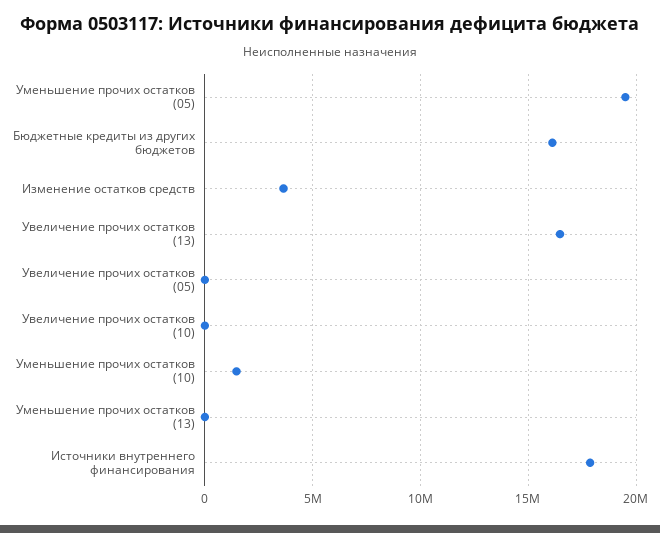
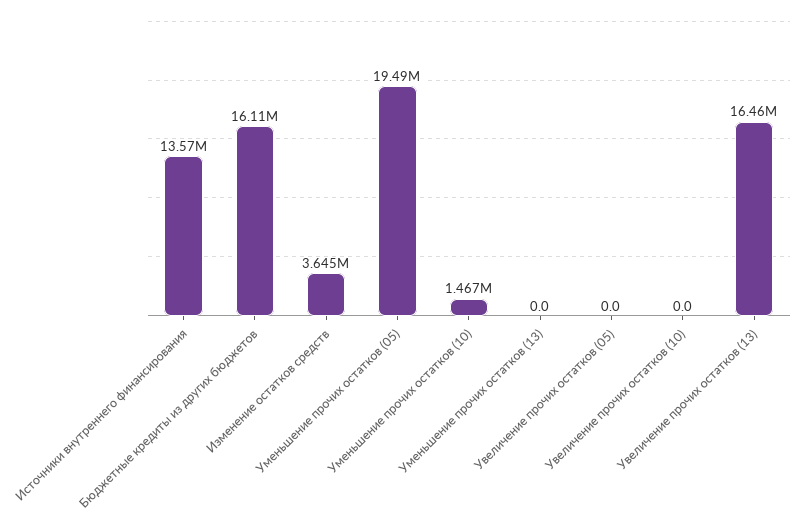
Источники внутреннего финансирования: 18000000 -> 13570000

